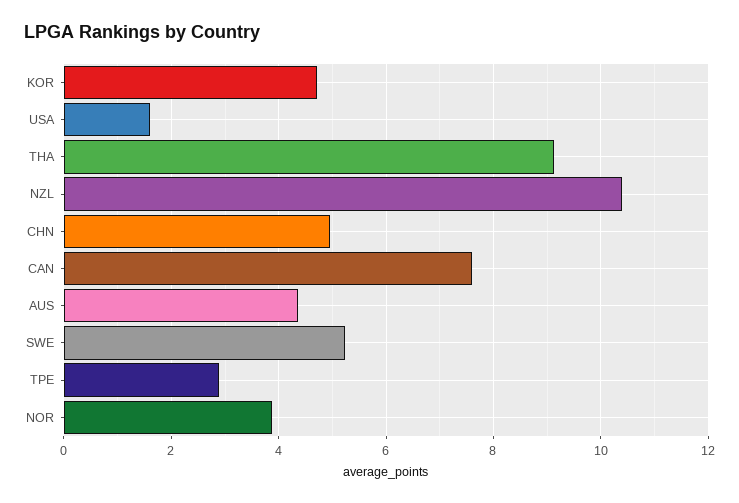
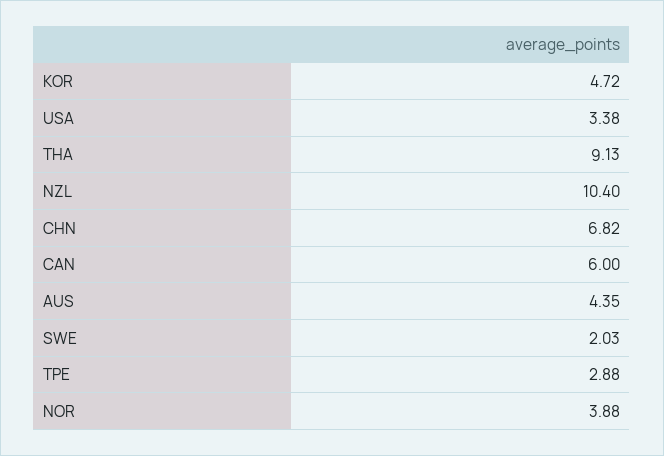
USA: 1.6 -> 3.38
CHN: 5 -> 6.82
CAN: 7.6 -> 6
SWE: 5.2 -> 2.03

